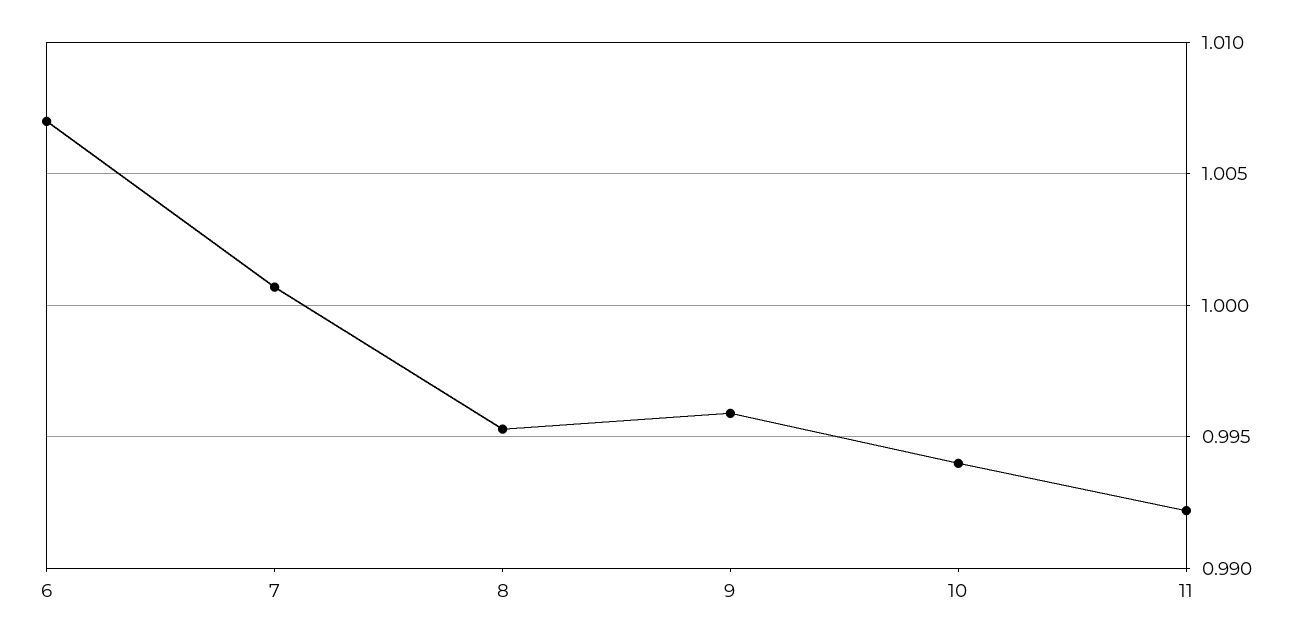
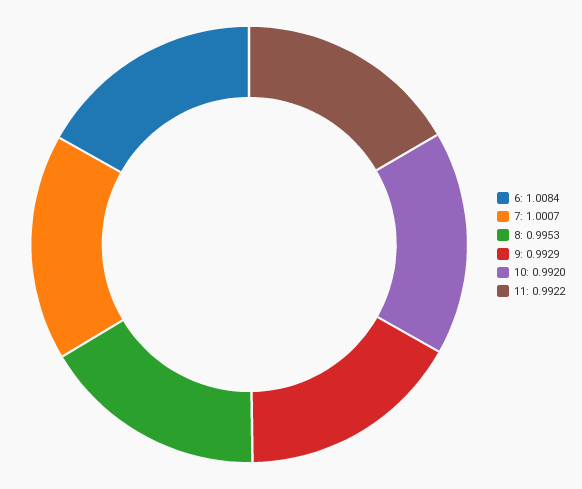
6: 1.007 -> 1.0084
9: 0.996 -> 0.9929
10: 0.994 -> 0.992

